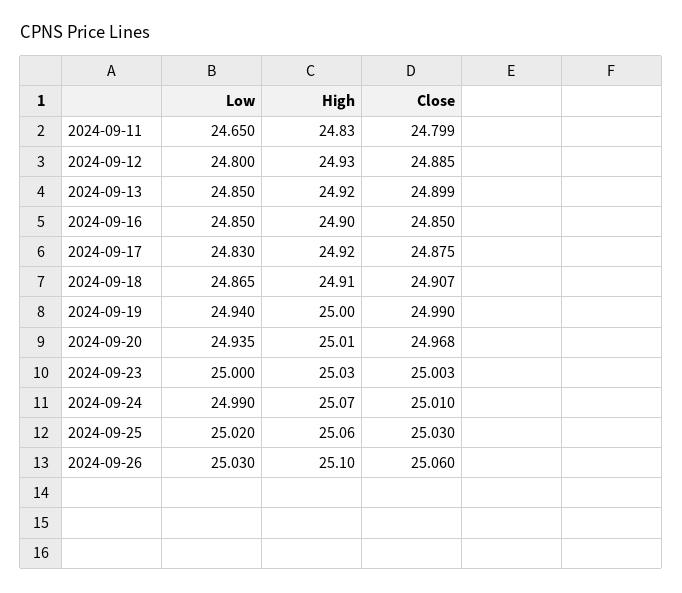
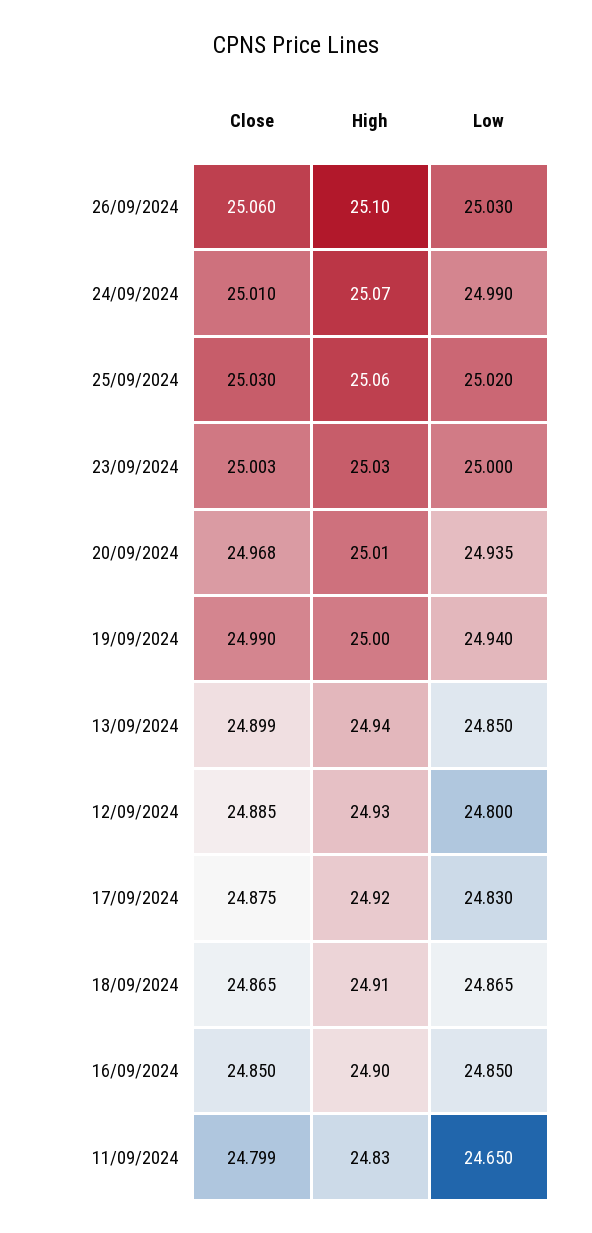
High, 2024-09-13: 24.92 -> 24.94
Close, 2024-09-18: 24.907 -> 24.865

